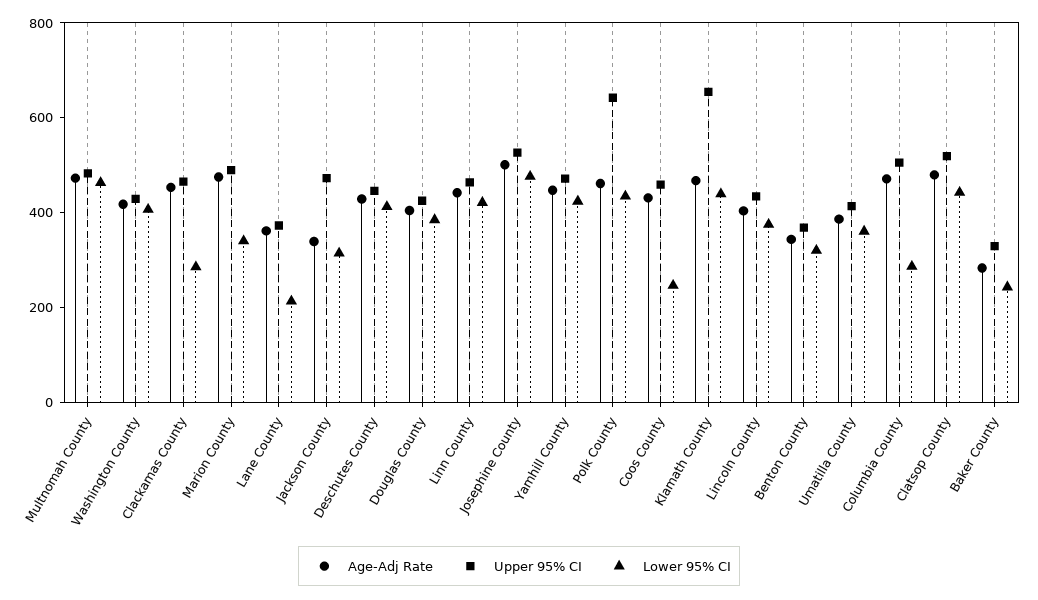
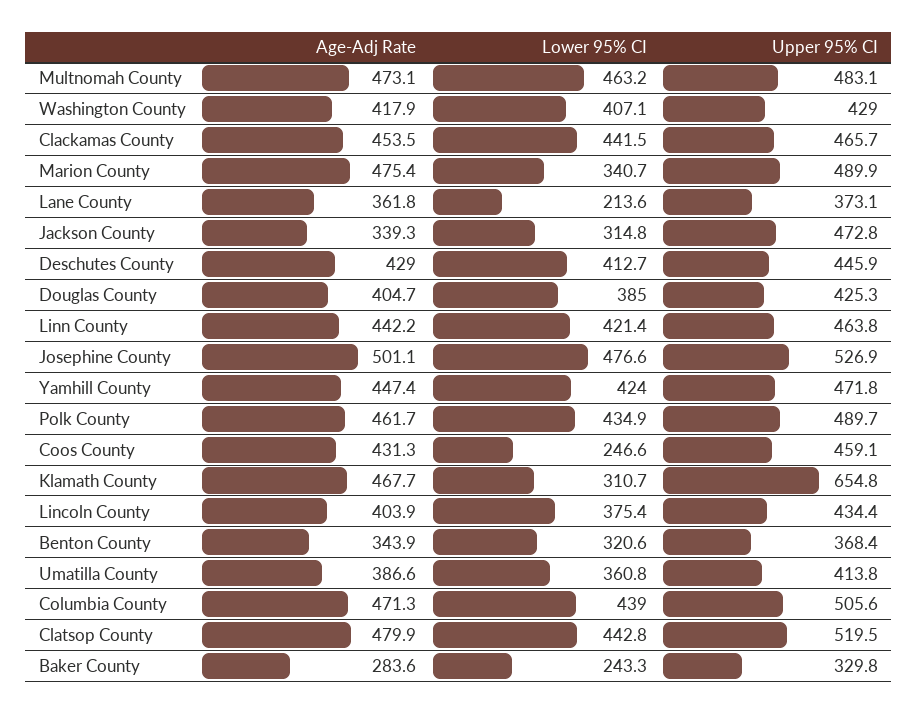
Lower 95% CI, Clackamas County: 300 -> 441.5
Upper 95% CI, Polk County: 650 -> 489.7
Lower 95% CI, Klamath County: 450 -> 310.7
Lower 95% CI, Columbia County: 300 -> 439

